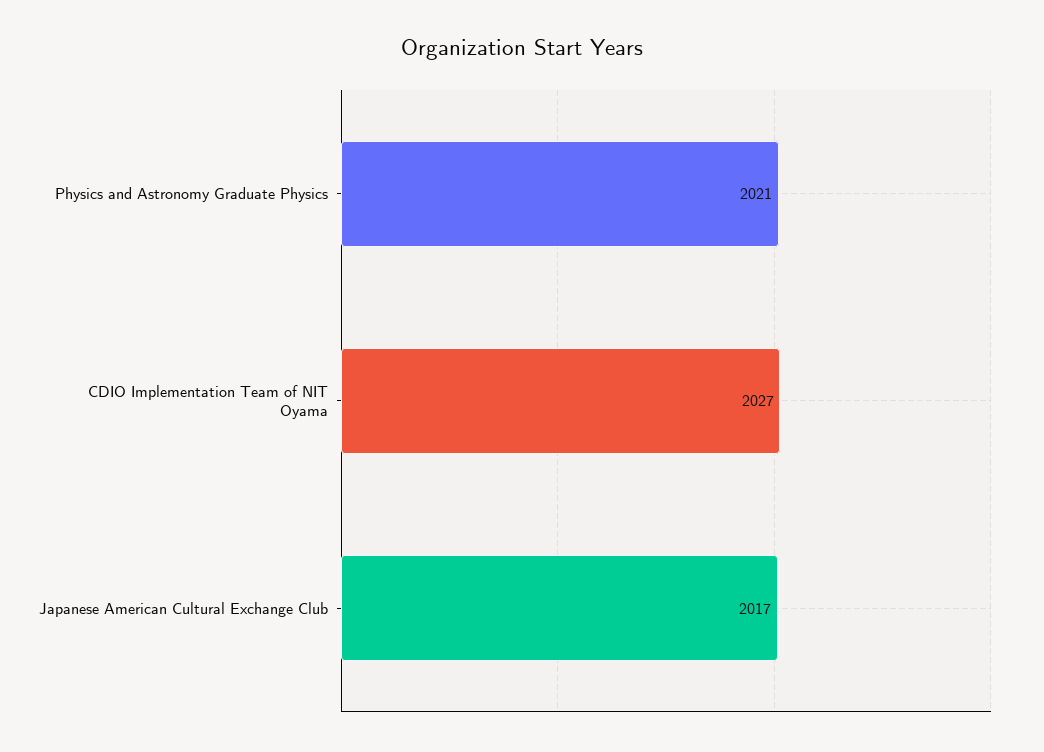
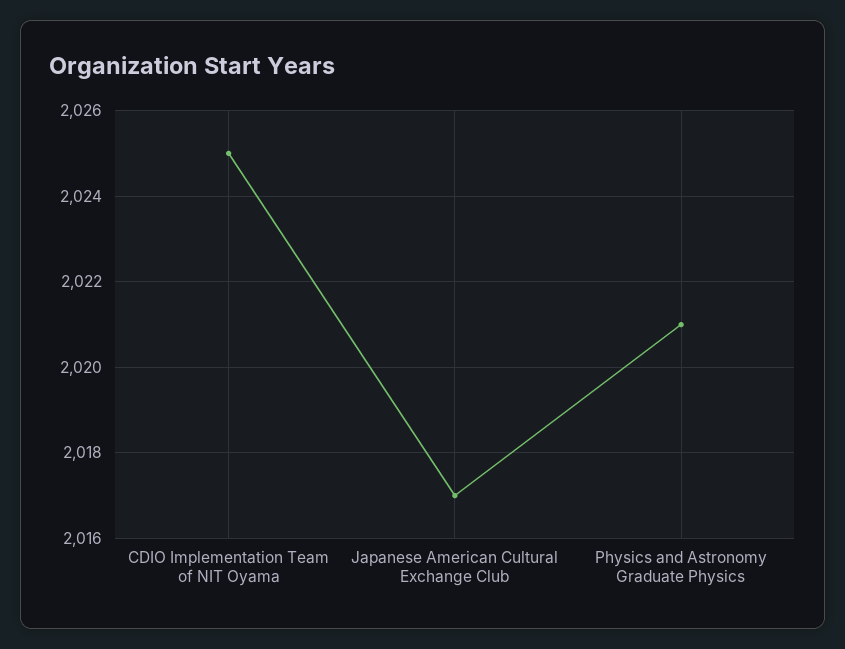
CDIO Implementation Team of NIT Oyama: 2027 -> 2025

